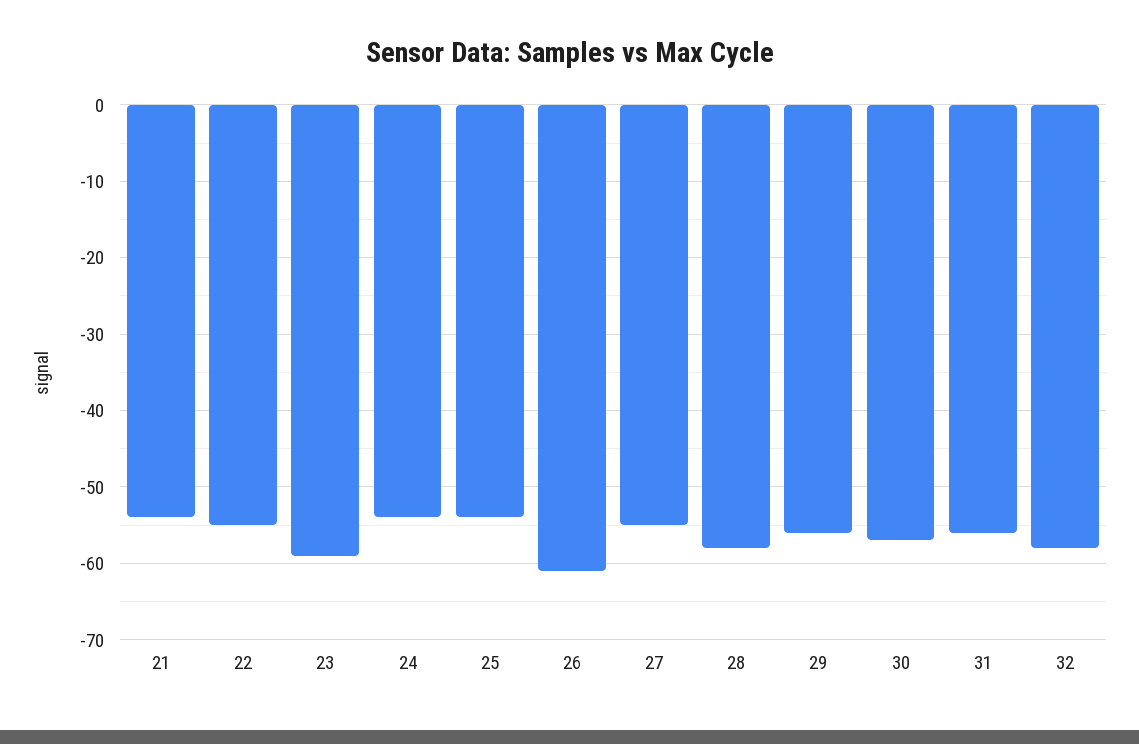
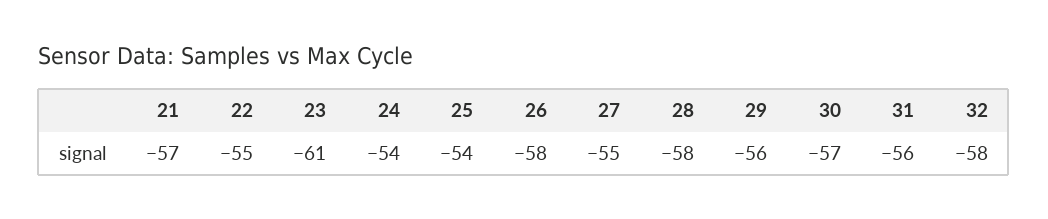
21: -54 -> -57
23: -59 -> -61
26: -61 -> -58

